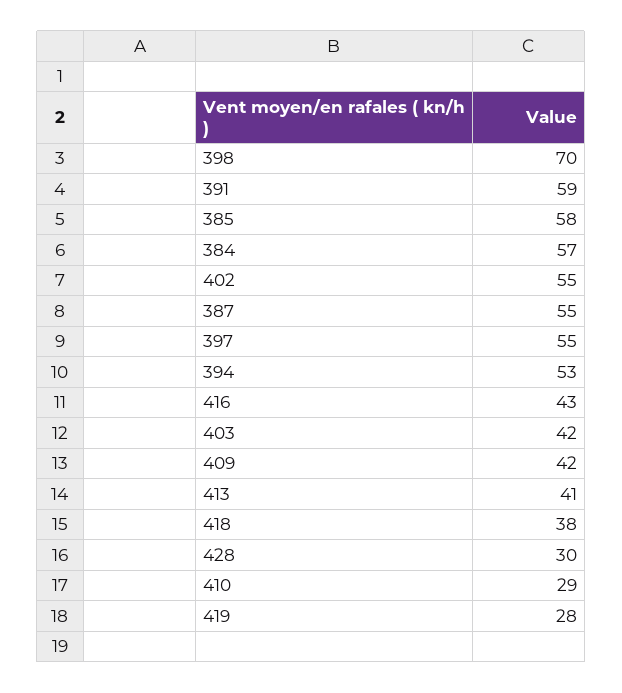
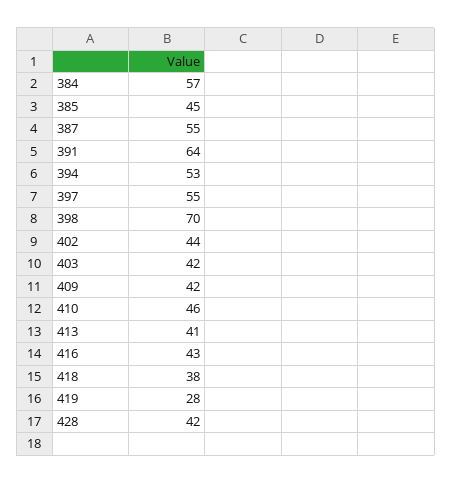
391: 59 -> 64
385: 58 -> 45
402: 55 -> 44
428: 30 -> 42
410: 29 -> 46

